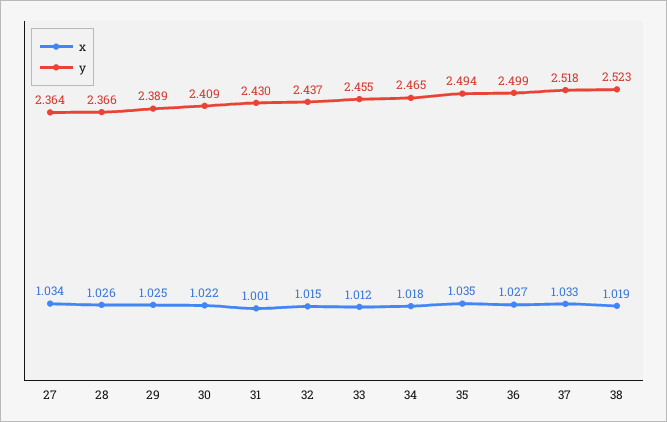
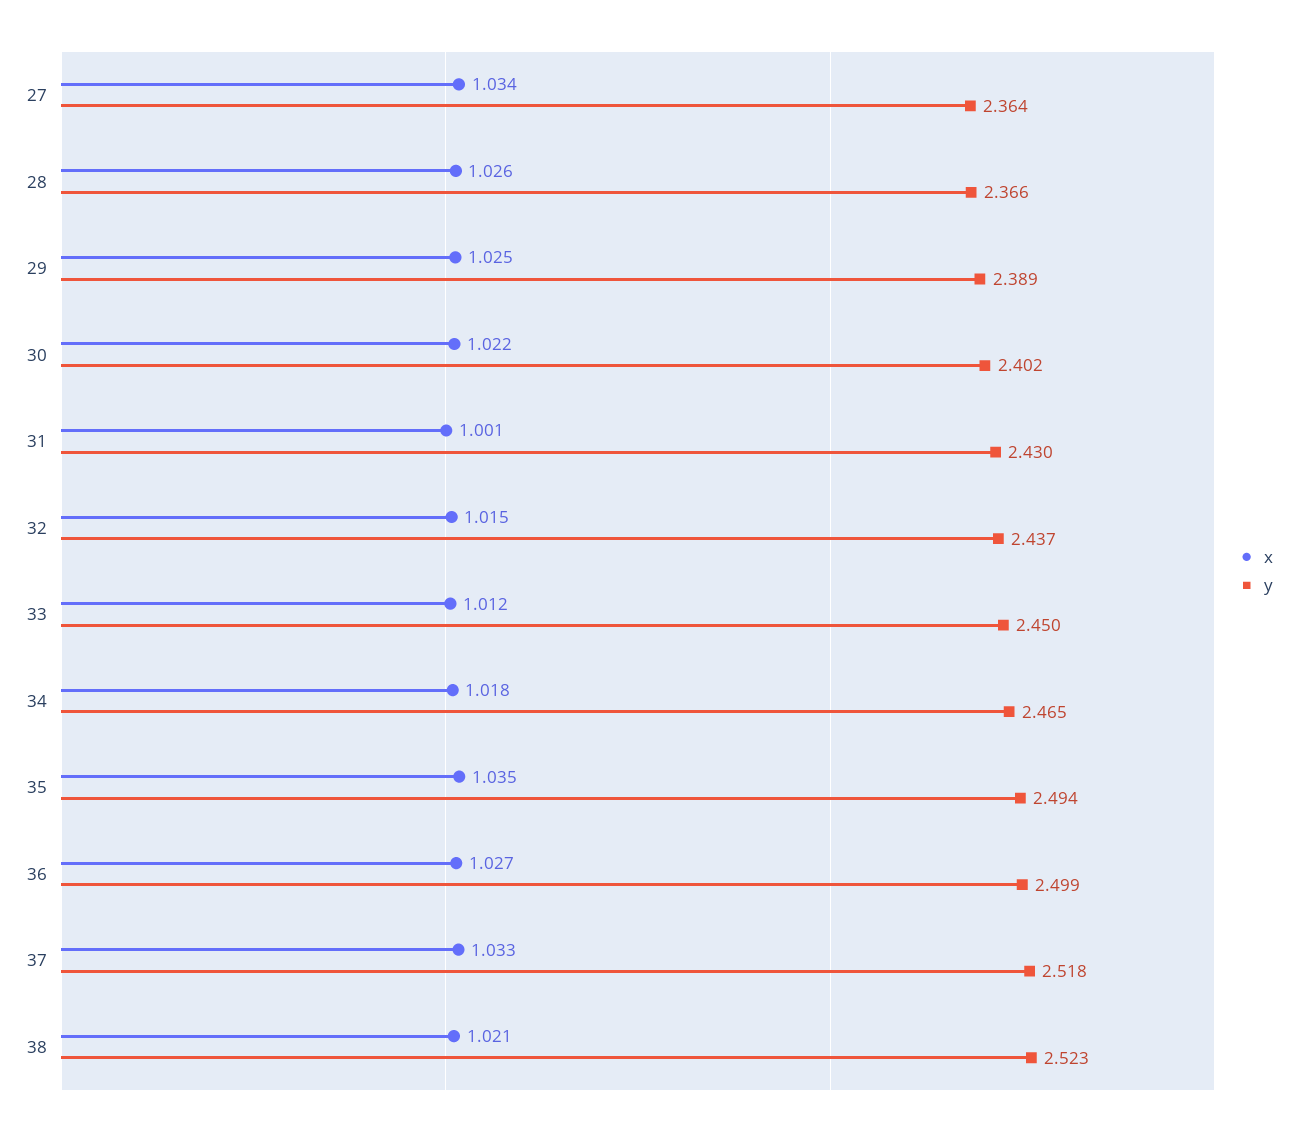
y, 30: 2.409 -> 2.402
y, 33: 2.455 -> 2.45
x, 38: 1.019 -> 1.021

